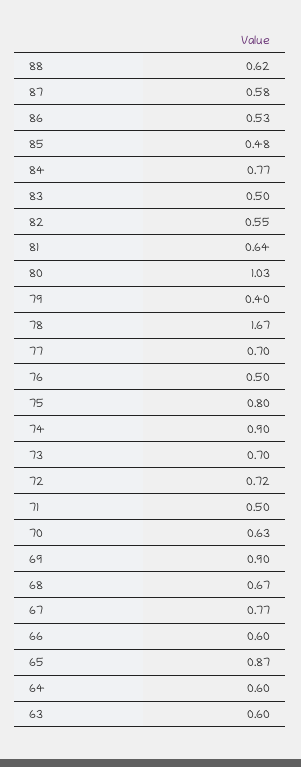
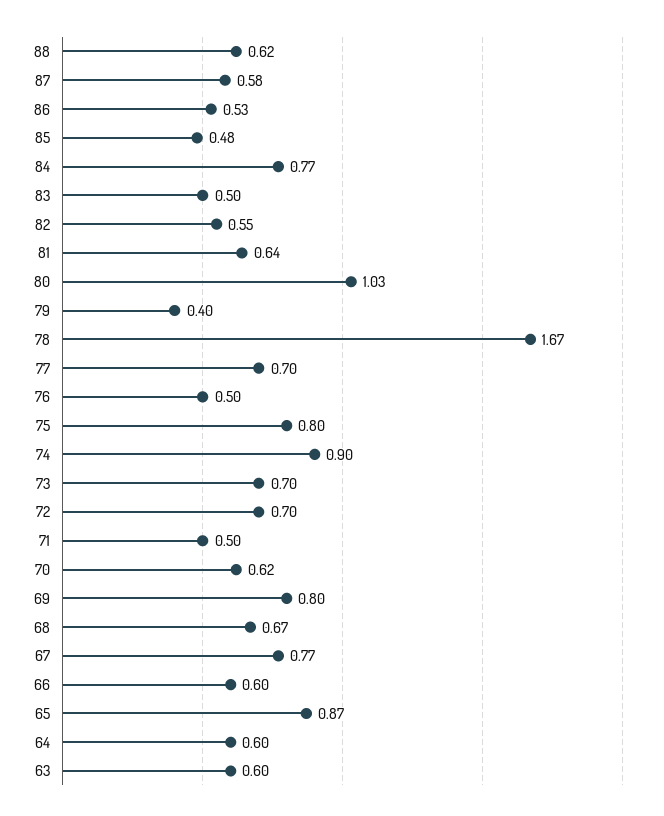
72: 0.72 -> 0.7
70: 0.63 -> 0.62
69: 0.9 -> 0.8

